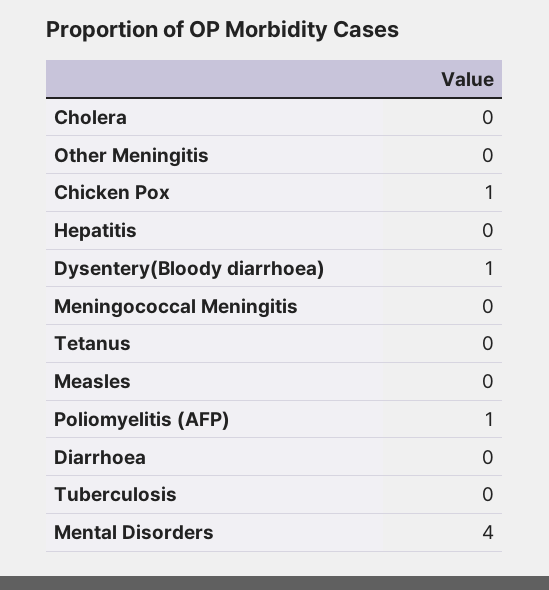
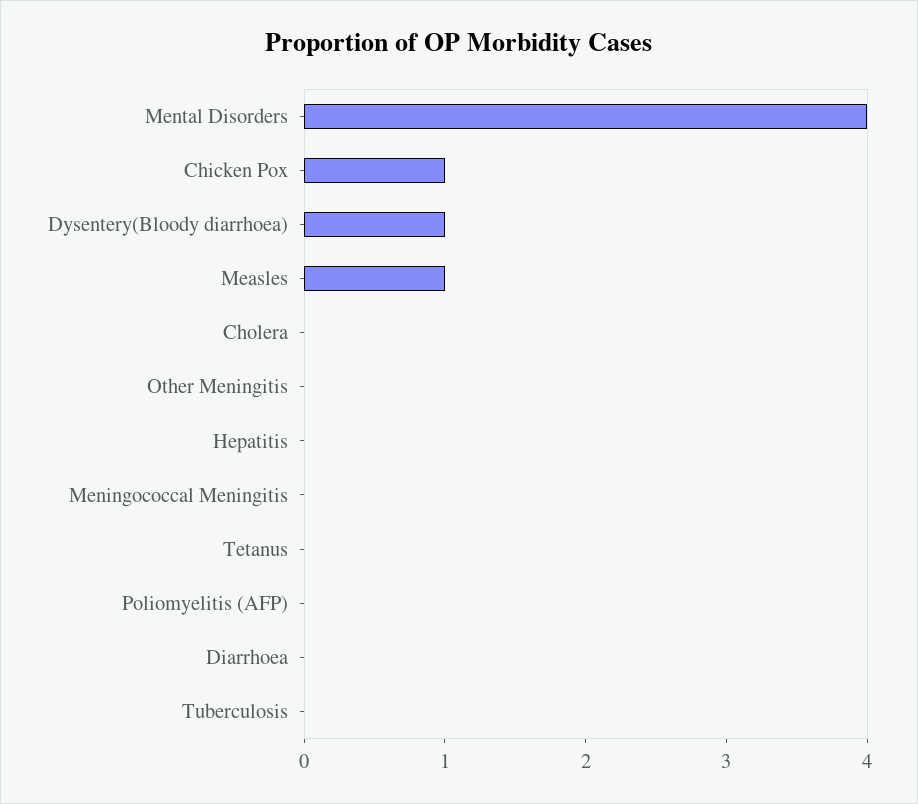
Measles: 0 -> 1
Poliomyelitis (AFP): 1 -> 0

